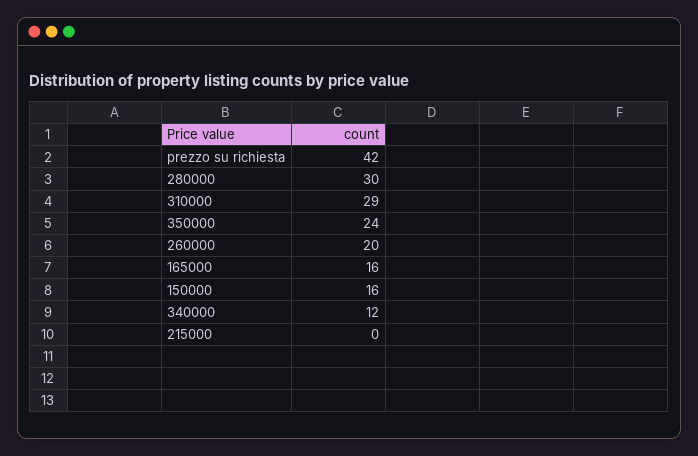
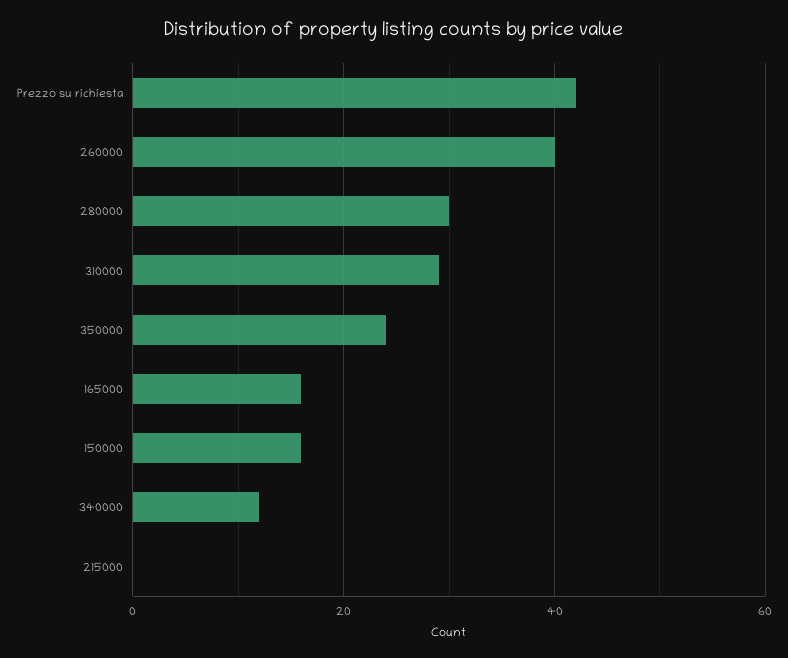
260000: 20 -> 40

